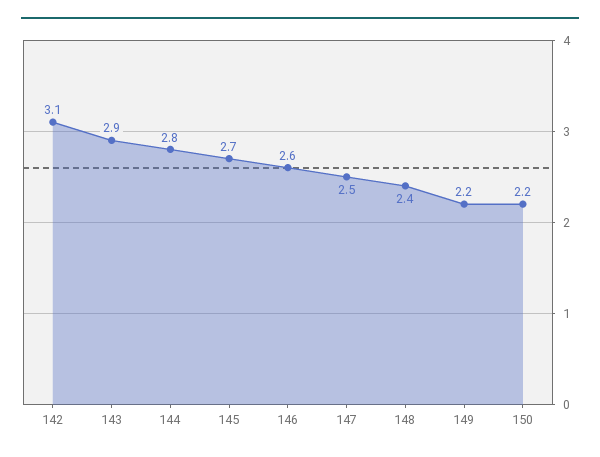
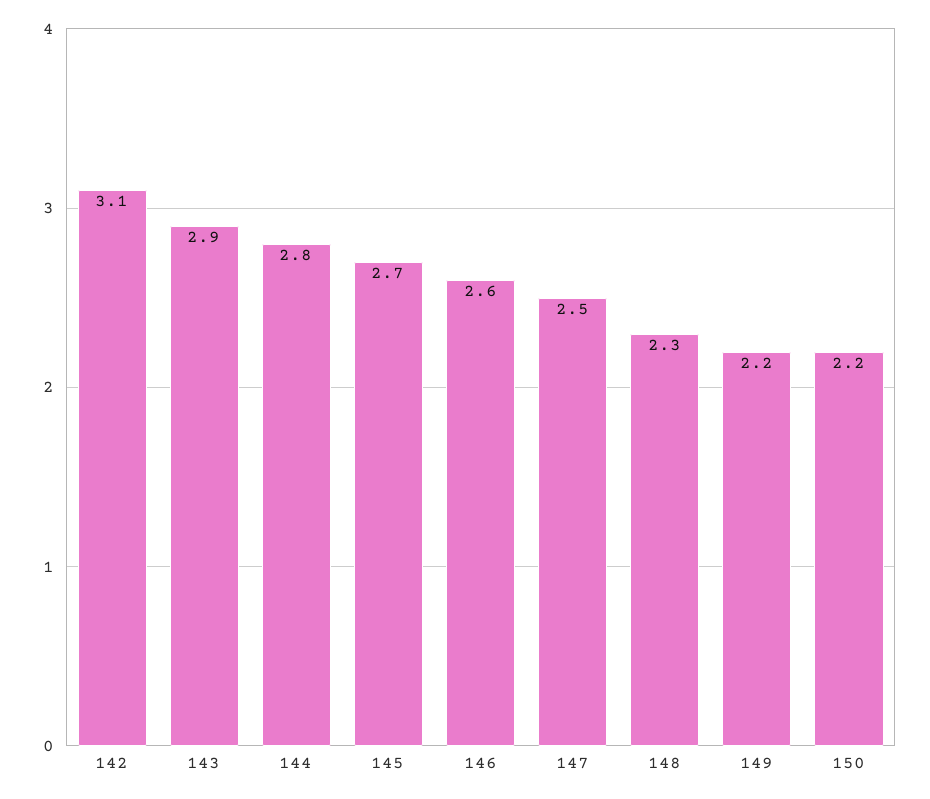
148: 2.4 -> 2.3

